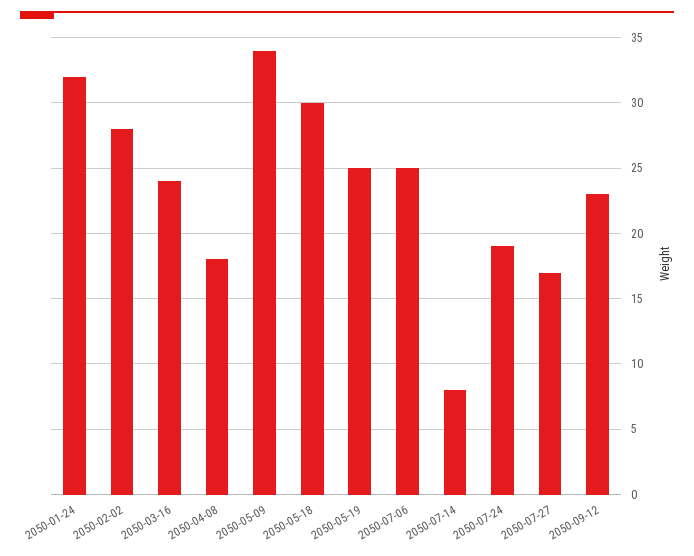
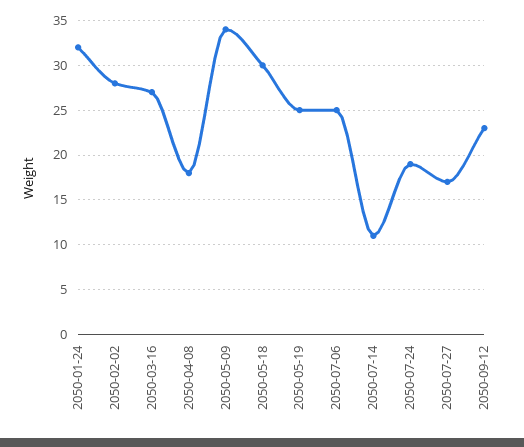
2050-03-16: 24 -> 27
2050-07-14: 8 -> 11

